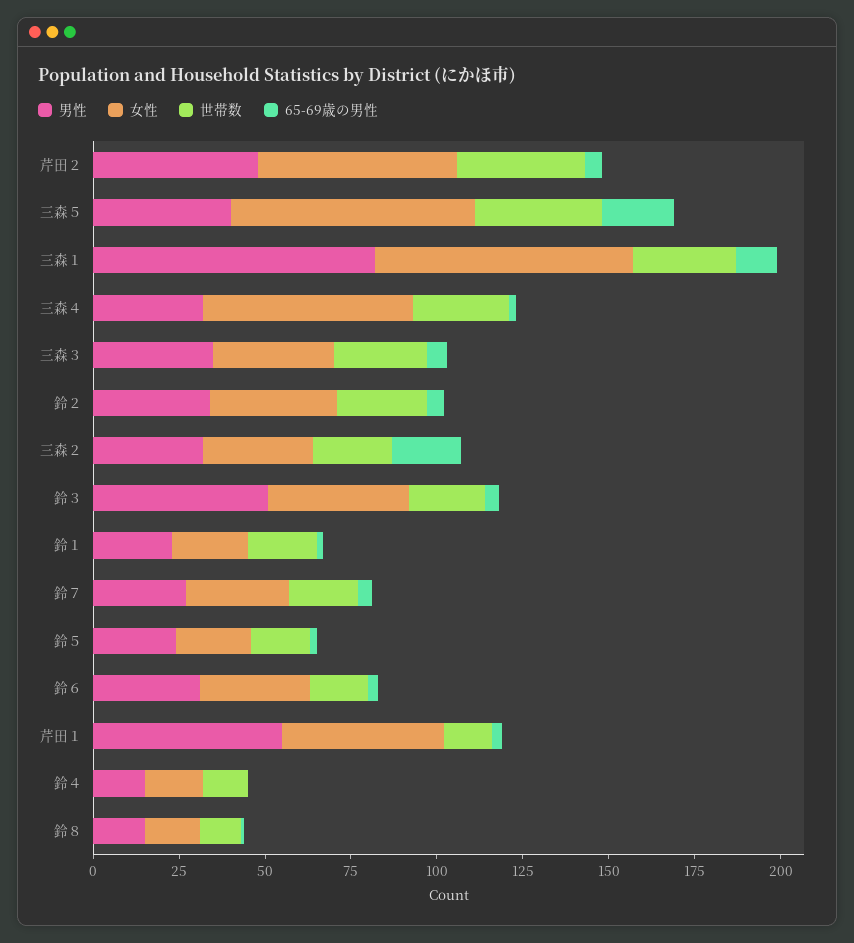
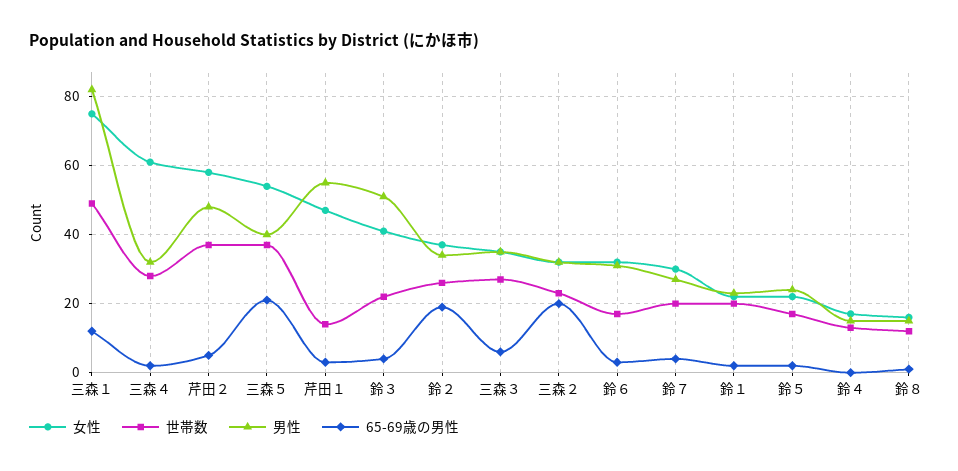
女性, 三森５: 70 -> 55
世帯数, 三森１: 30 -> 50
65-69歳の男性, 鈴２: 5 -> 20

